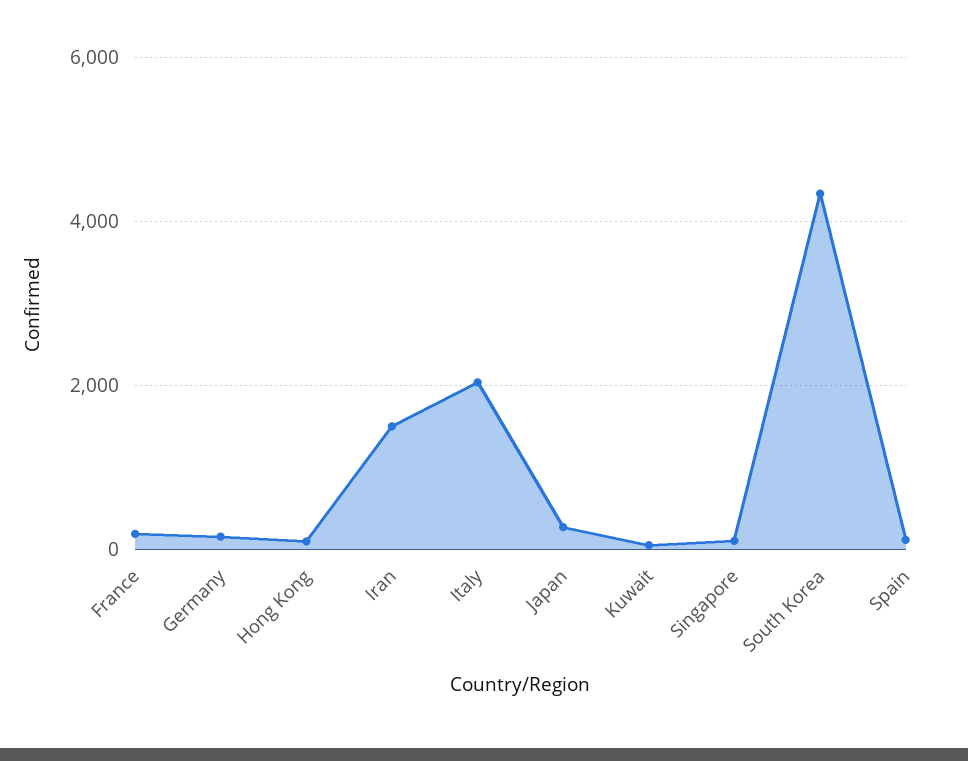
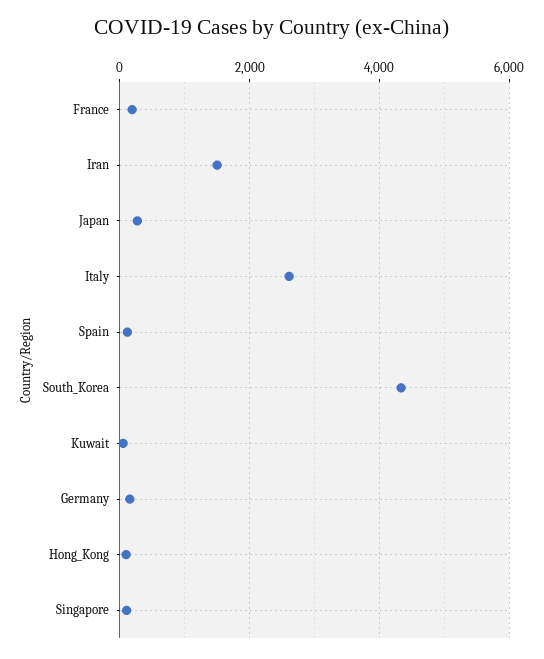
Italy: 2000 -> 2600

